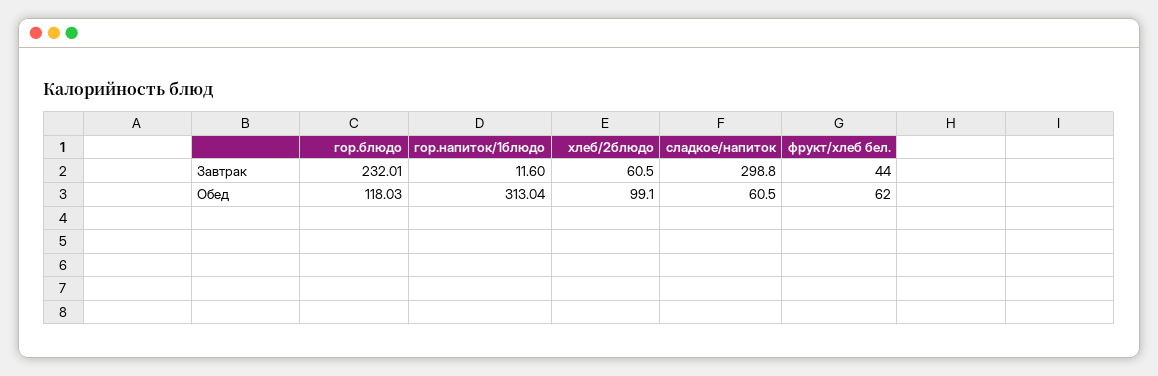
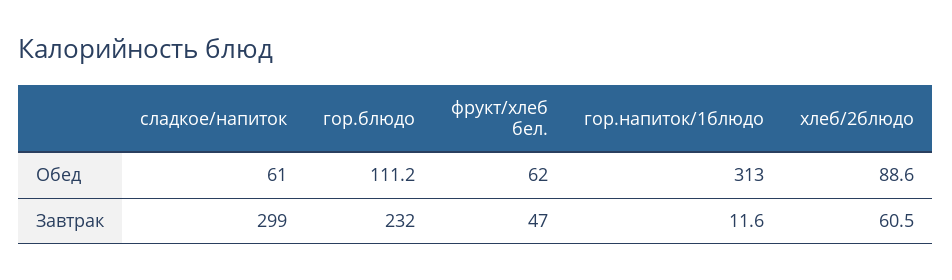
фрукт/хлеб бел., Завтрак: 44 -> 47
гор.блюдо, Обед: 118.03 -> 111.2
хлеб/2блюдо, Обед: 99.1 -> 88.6

